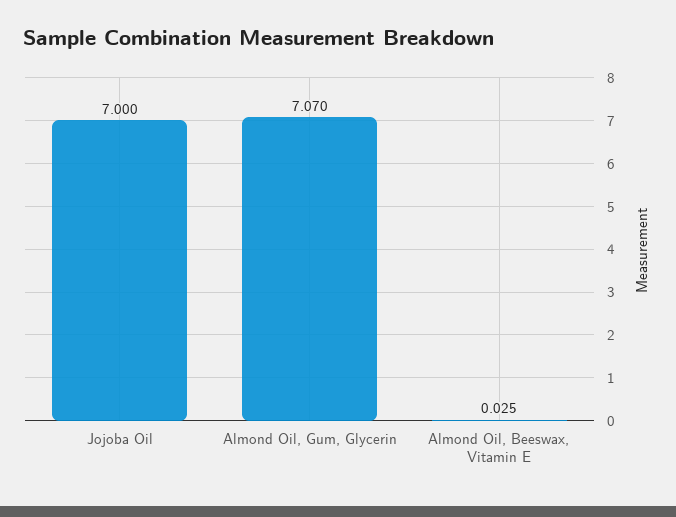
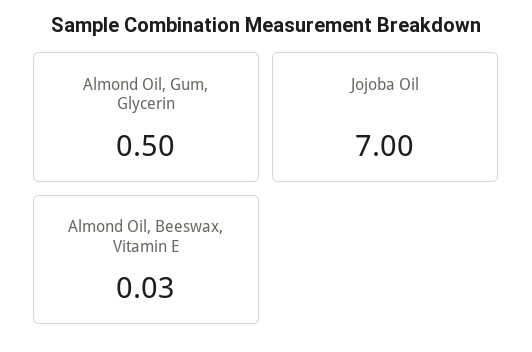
Almond Oil, Gum, Glycerin: 7.07 -> 0.5

